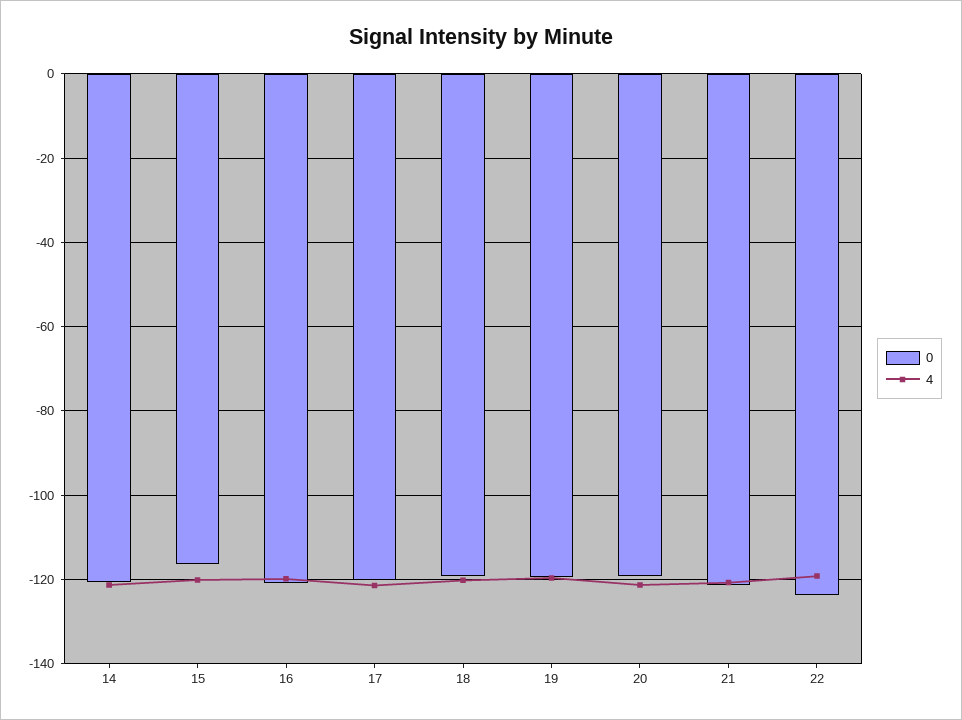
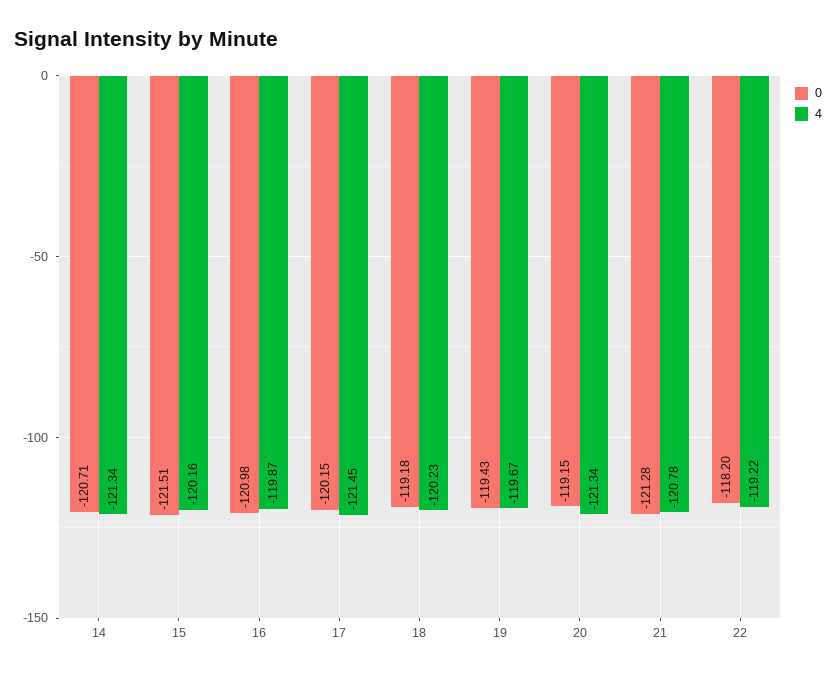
0, 15: -116 -> -121.51
0, 22: -124 -> -118.2

